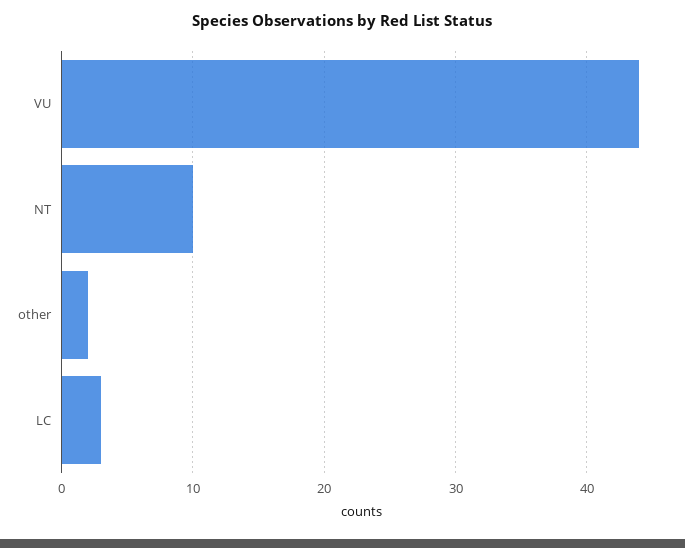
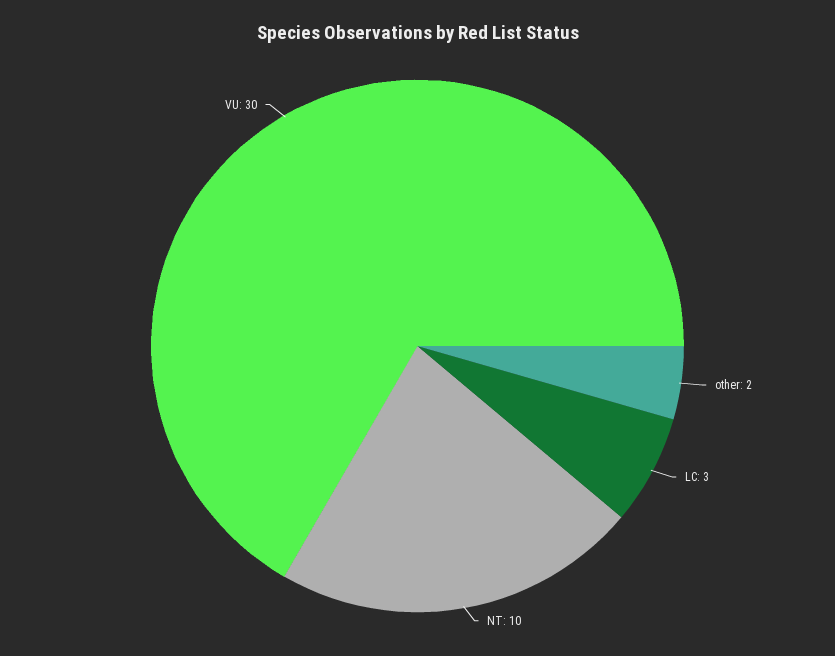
VU: 44 -> 30

